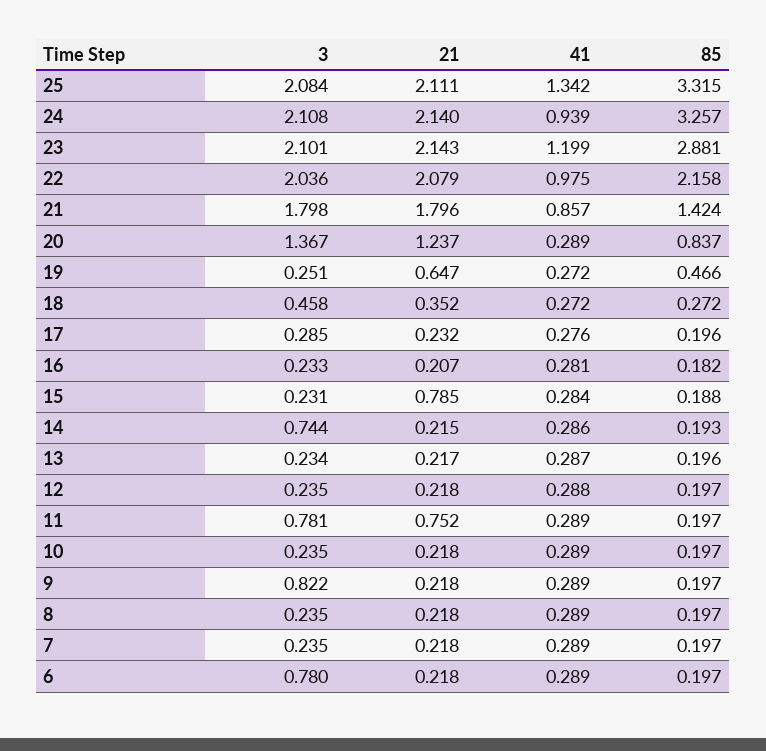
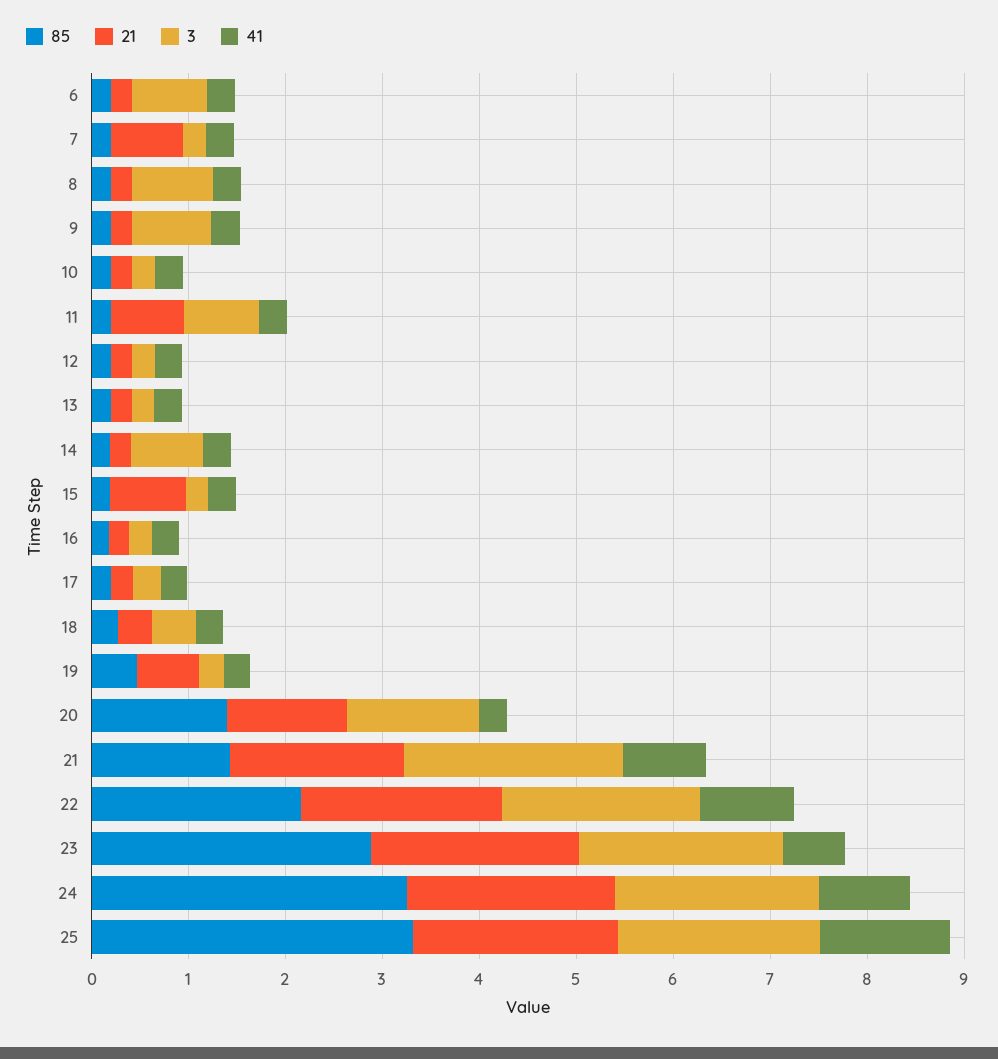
41, 23: 1.199 -> 0.6
3, 21: 1.798 -> 2.2
85, 20: 0.837 -> 1.4
3, 8: 0.235 -> 0.8
21, 7: 0.218 -> 0.8

